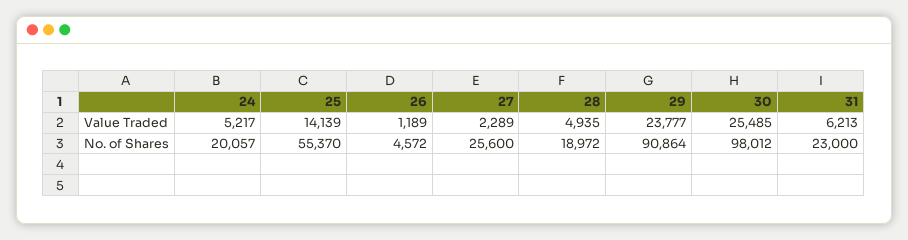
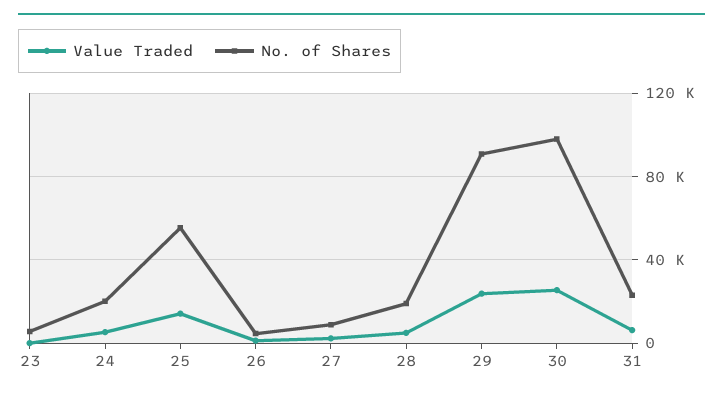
No. of Shares, 27: 25600 -> 10000
Value Traded, 23: none -> 0
No. of Shares, 23: none -> 5000

